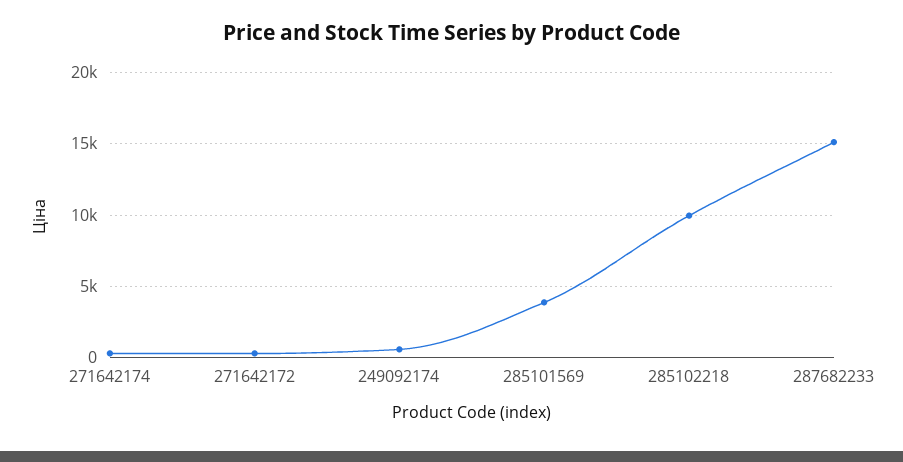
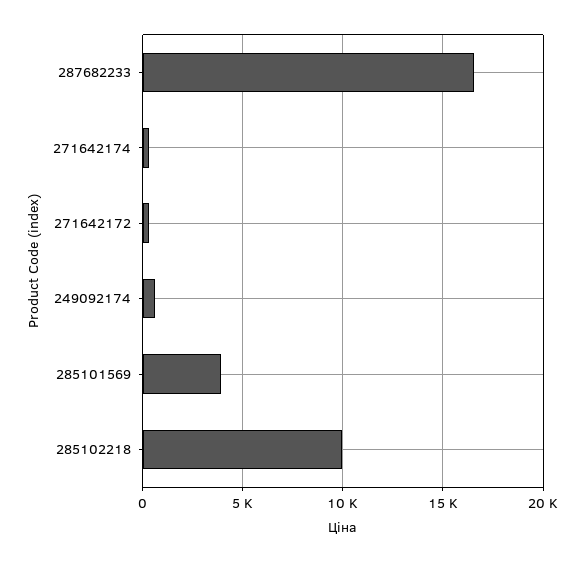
287682233: 15000 -> 16500

